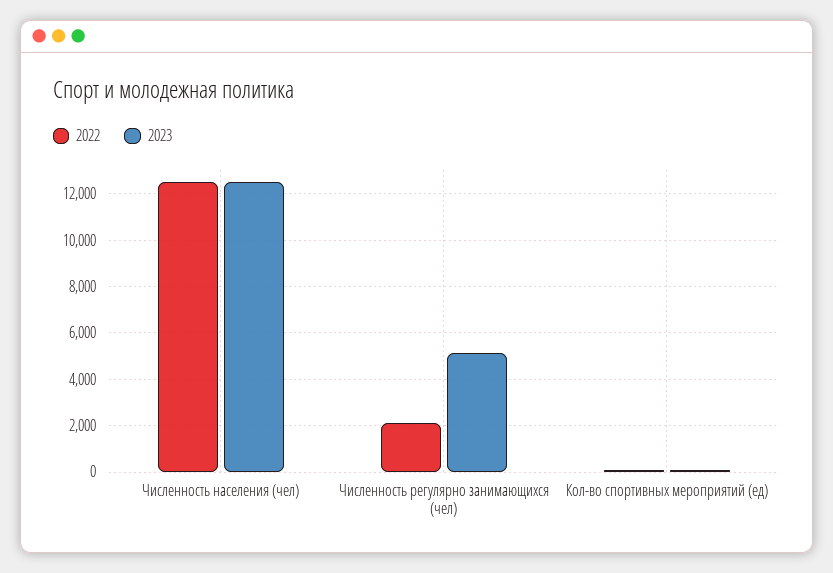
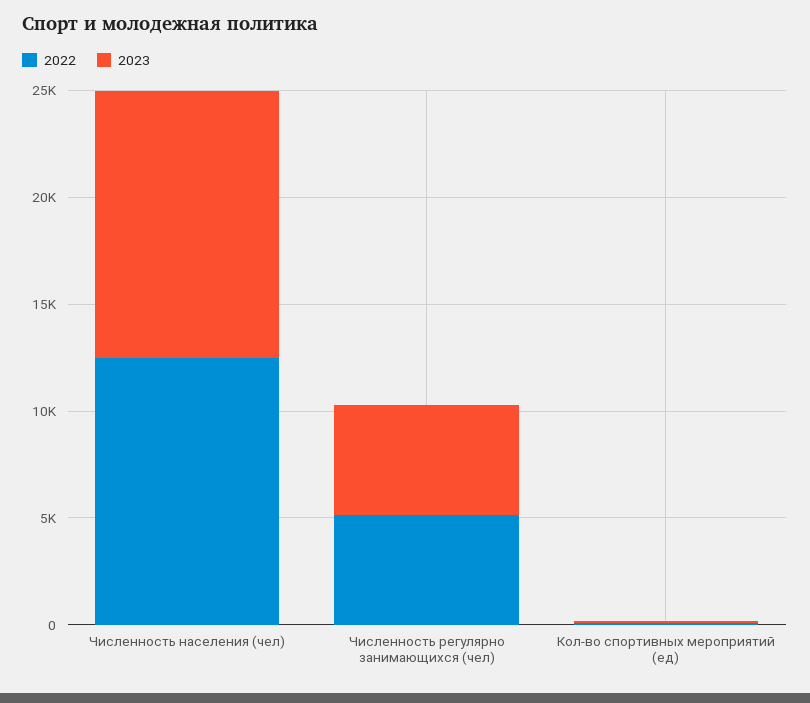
2022, Численность регулярно занимающихся (чел): 2000 -> 5000

